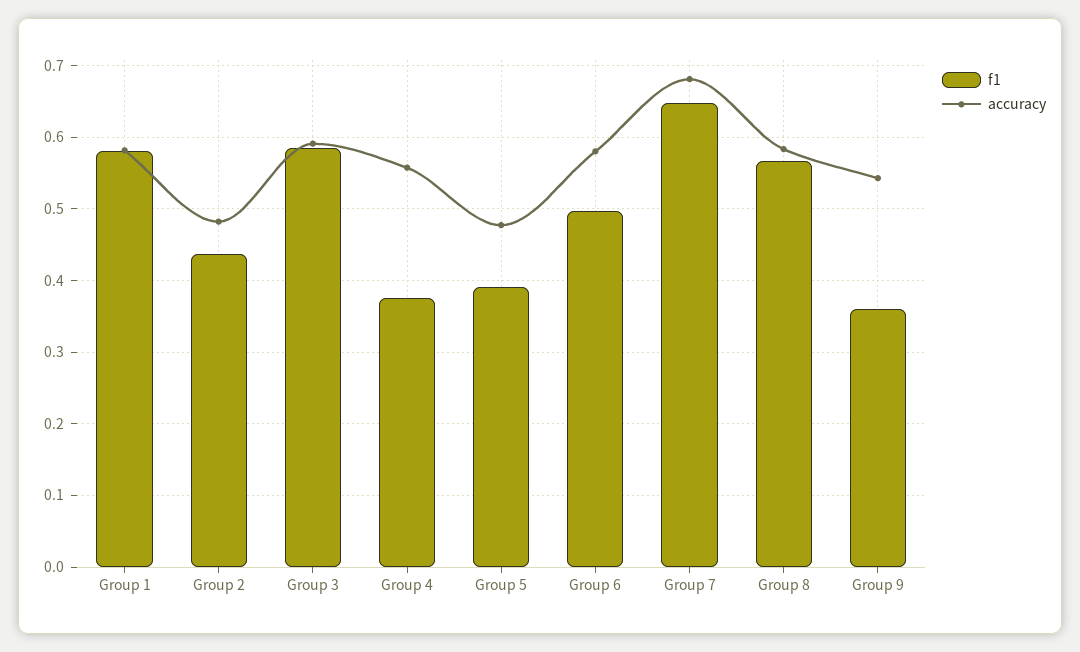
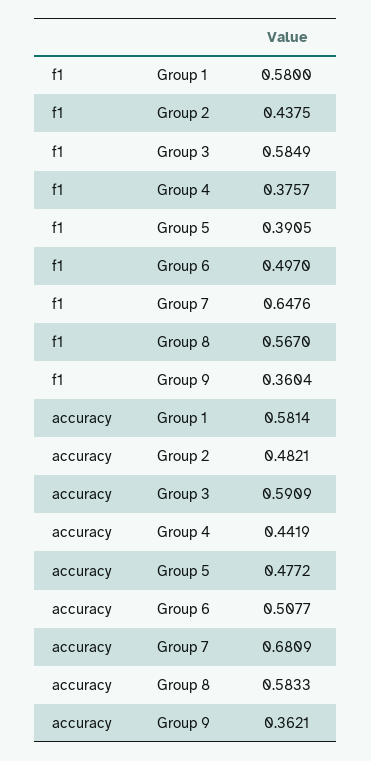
accuracy, Group 4: 0.56 -> 0.4419
accuracy, Group 6: 0.58 -> 0.5077
accuracy, Group 9: 0.54 -> 0.3621

